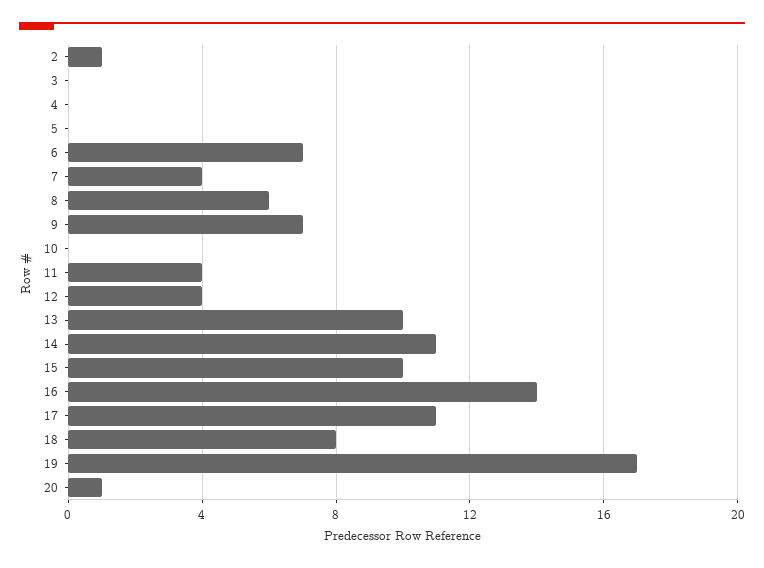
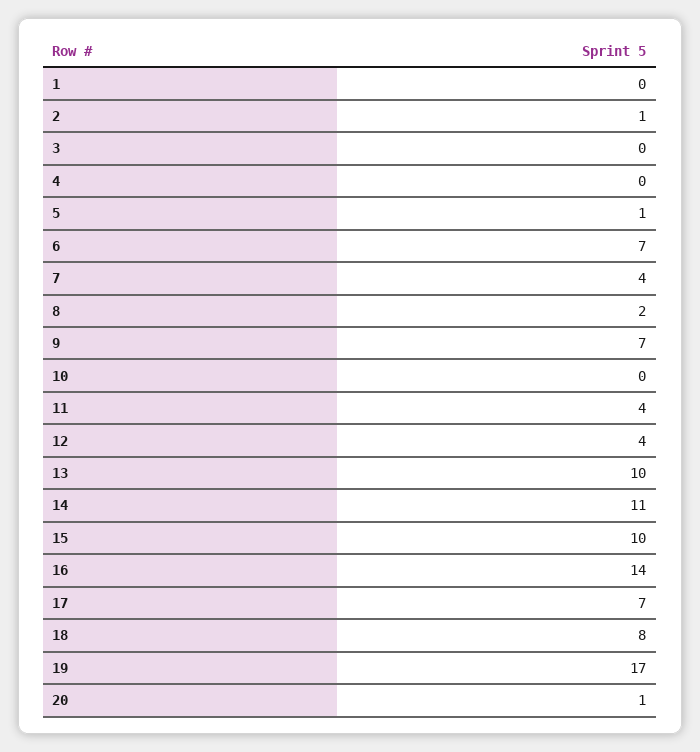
5: 0 -> 1
8: 6 -> 2
17: 11 -> 7
1: none -> 0

